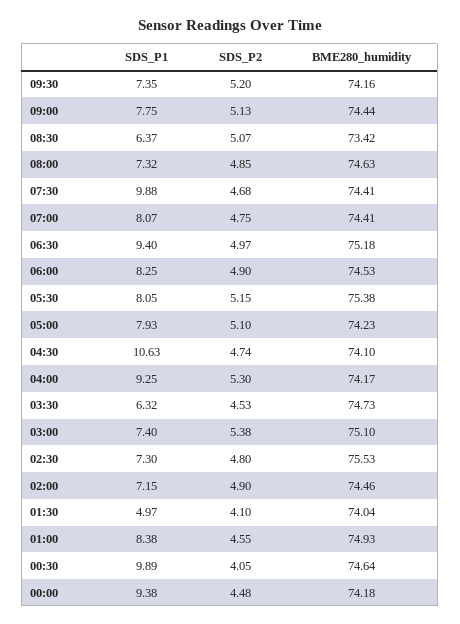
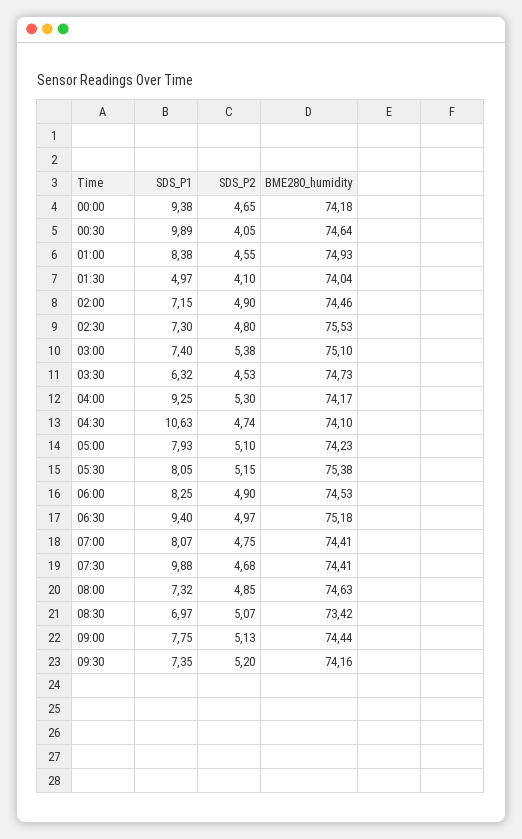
SDS_P1, 08:30: 6.37 -> 6.97
SDS_P2, 00:00: 4.48 -> 4.65

